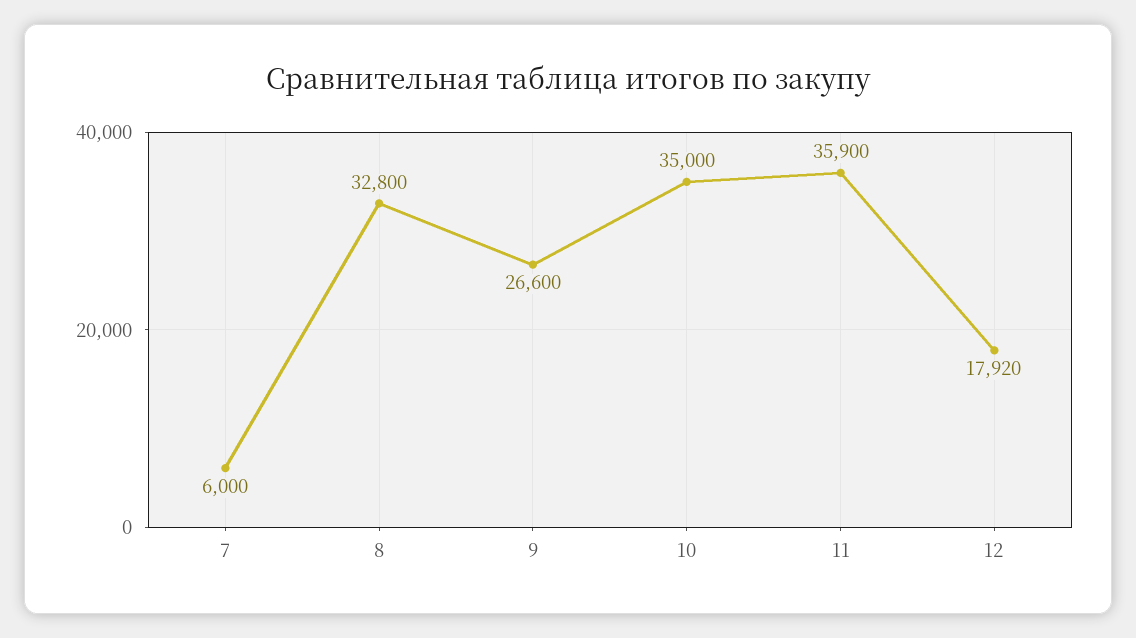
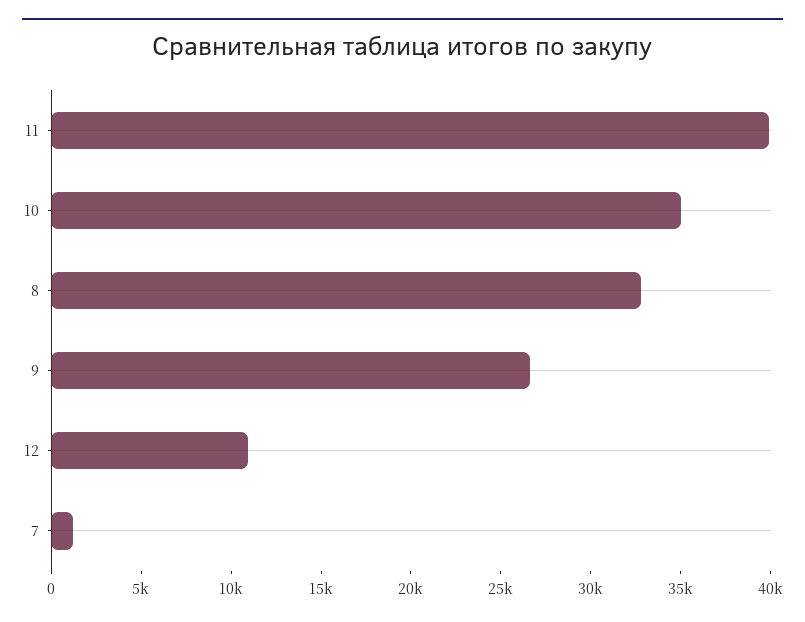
7: 6000 -> 1000
11: 35900 -> 40000
12: 17920 -> 11000

